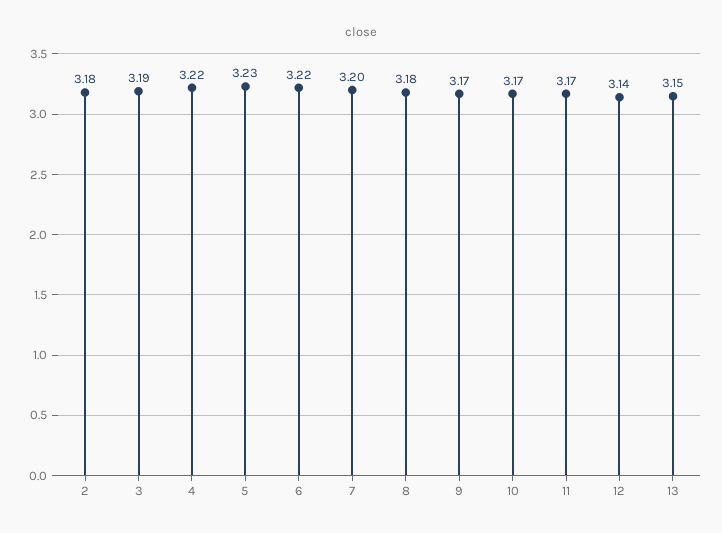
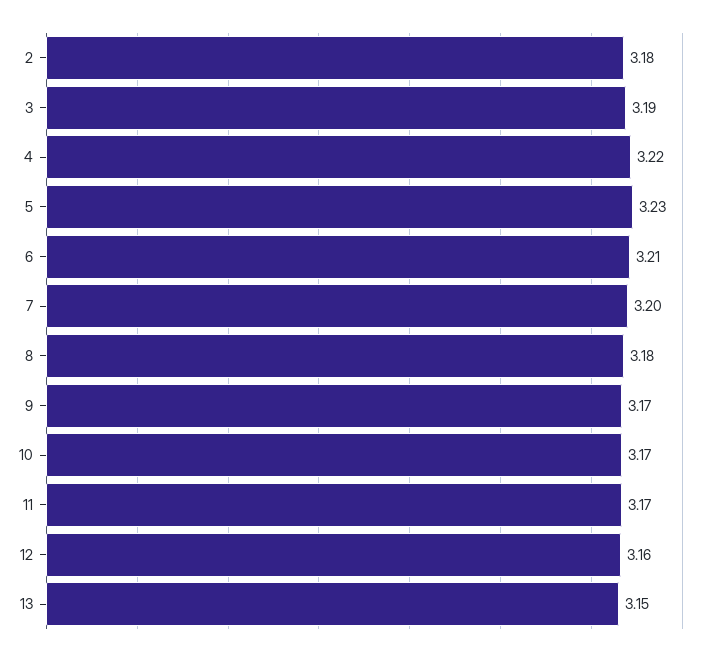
6: 3.22 -> 3.21
12: 3.14 -> 3.16

